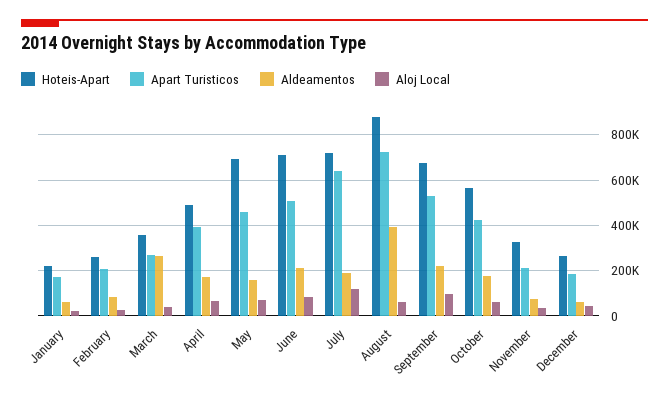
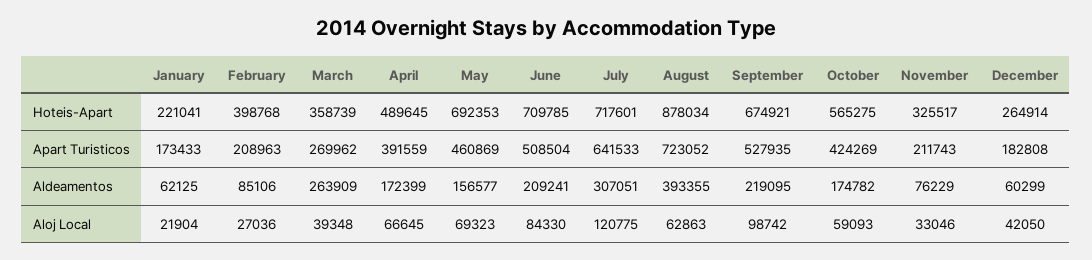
Hoteis-Apart, February: 250000 -> 398768
Aldeamentos, July: 200000 -> 307051

